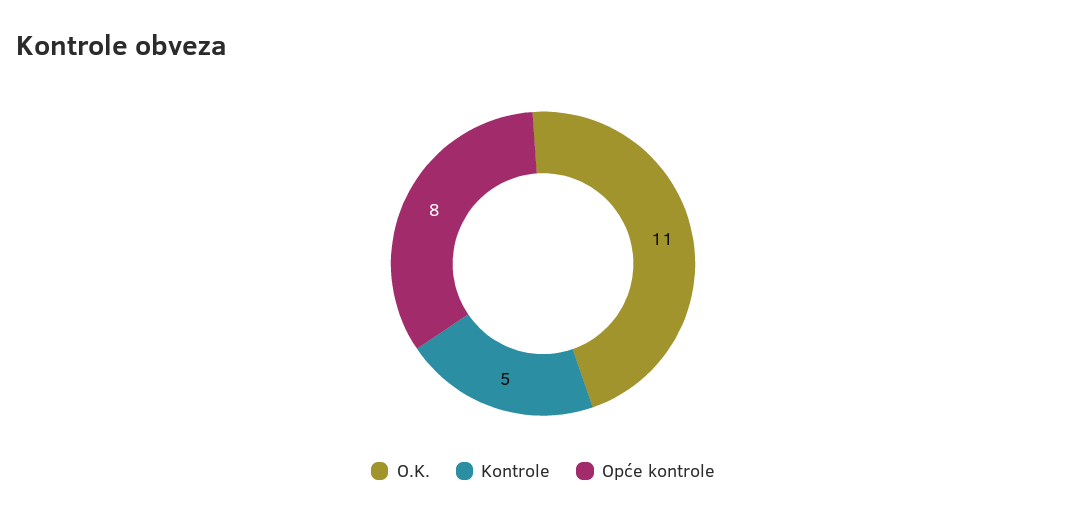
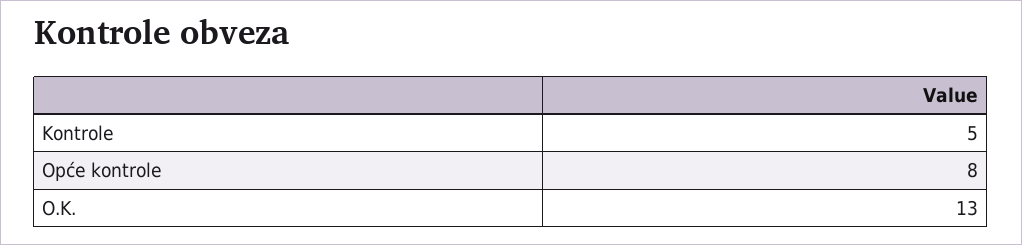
O.K.: 11 -> 13

